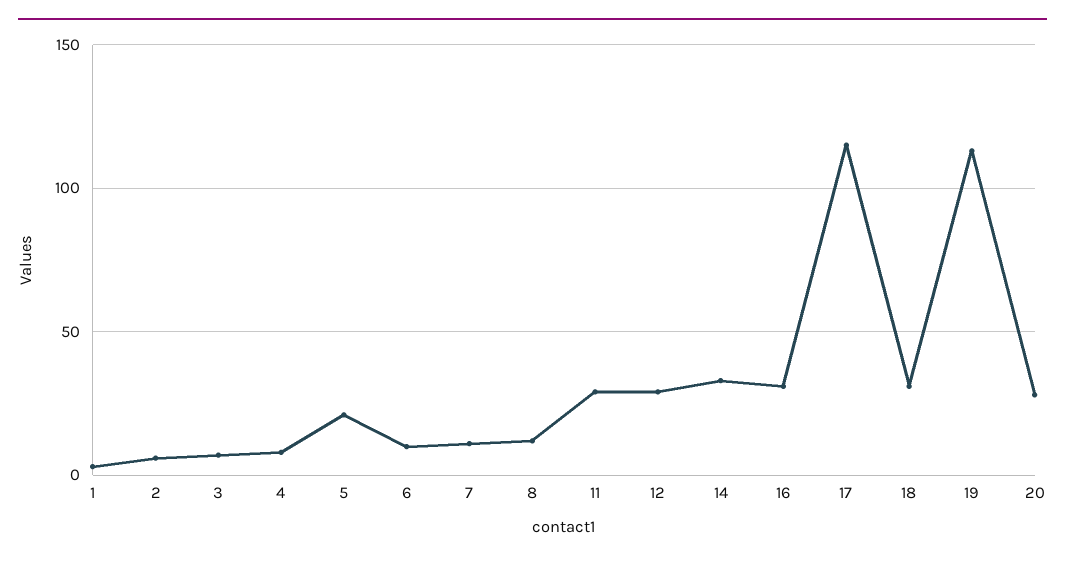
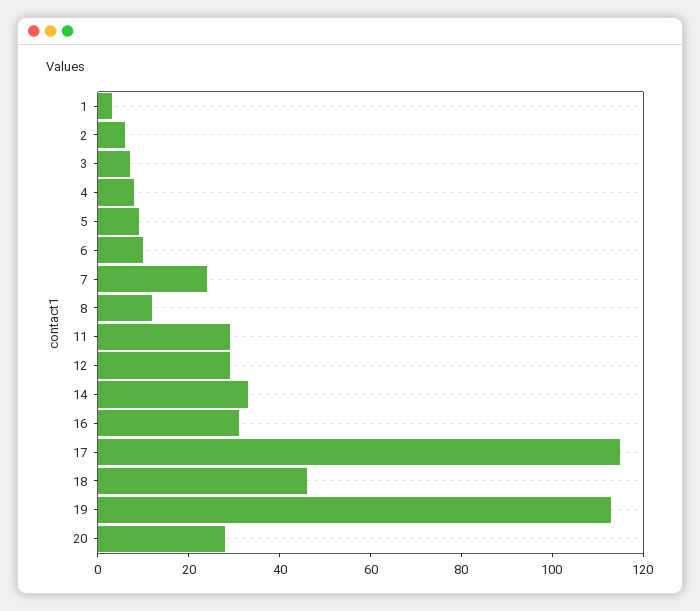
5: 20 -> 10
7: 10 -> 25
18: 30 -> 45

